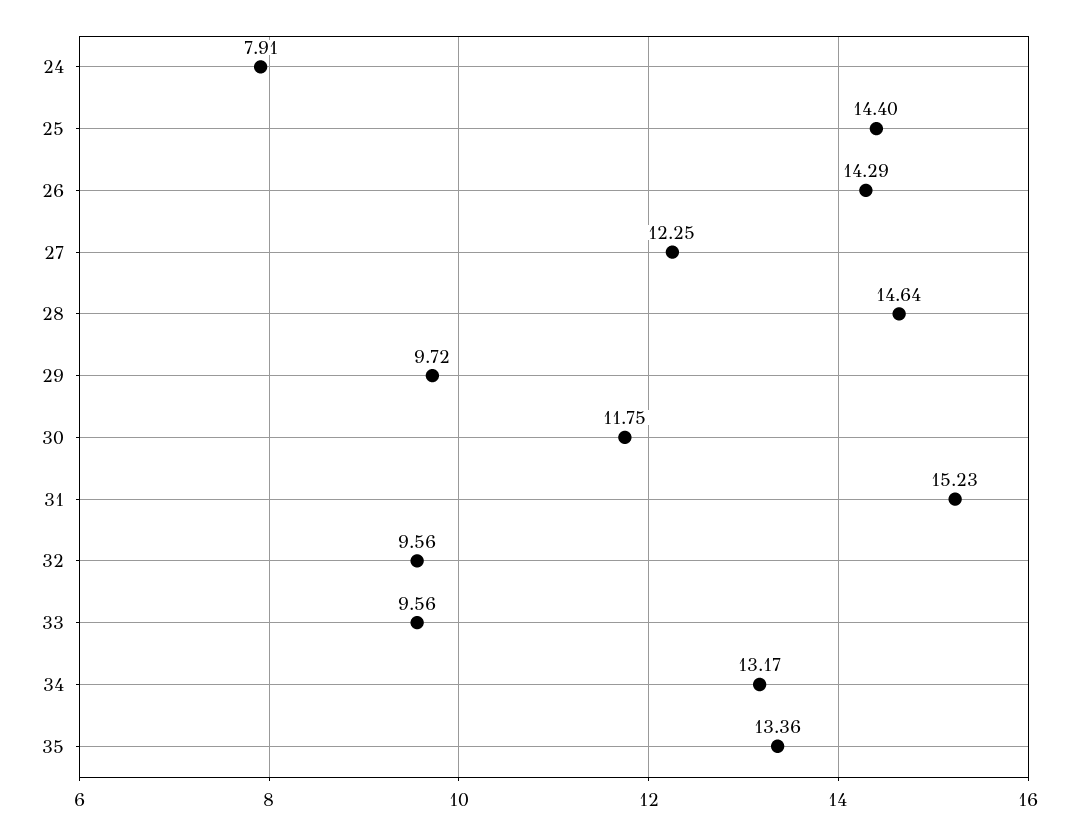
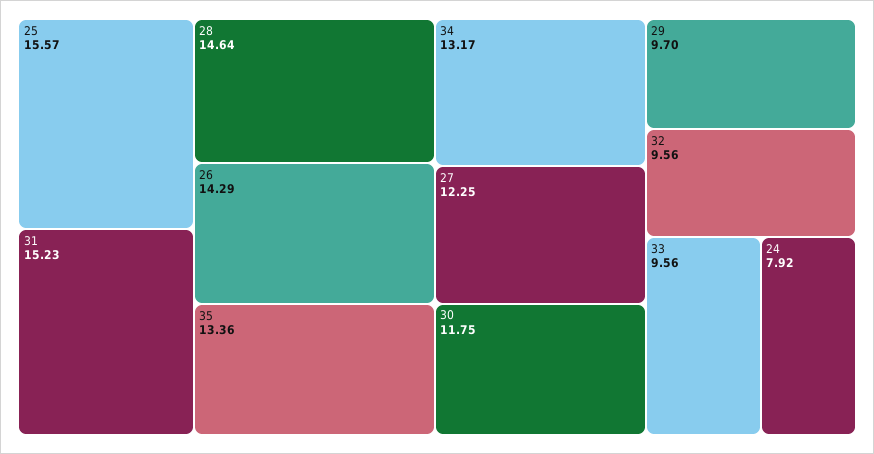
24: 7.91 -> 7.92
25: 14.4 -> 15.57
29: 9.72 -> 9.7

